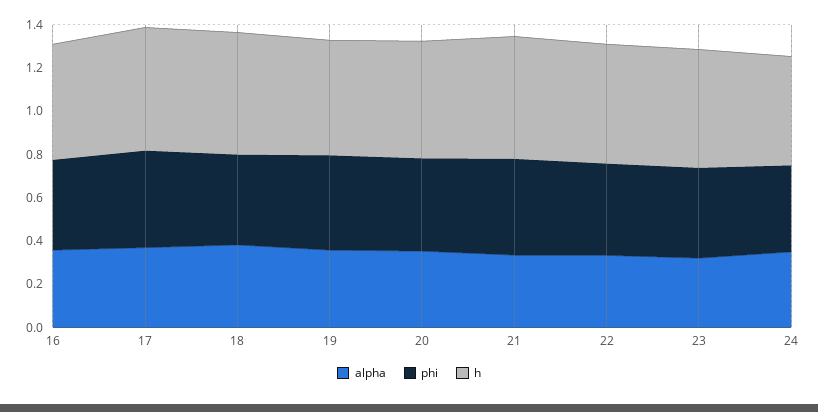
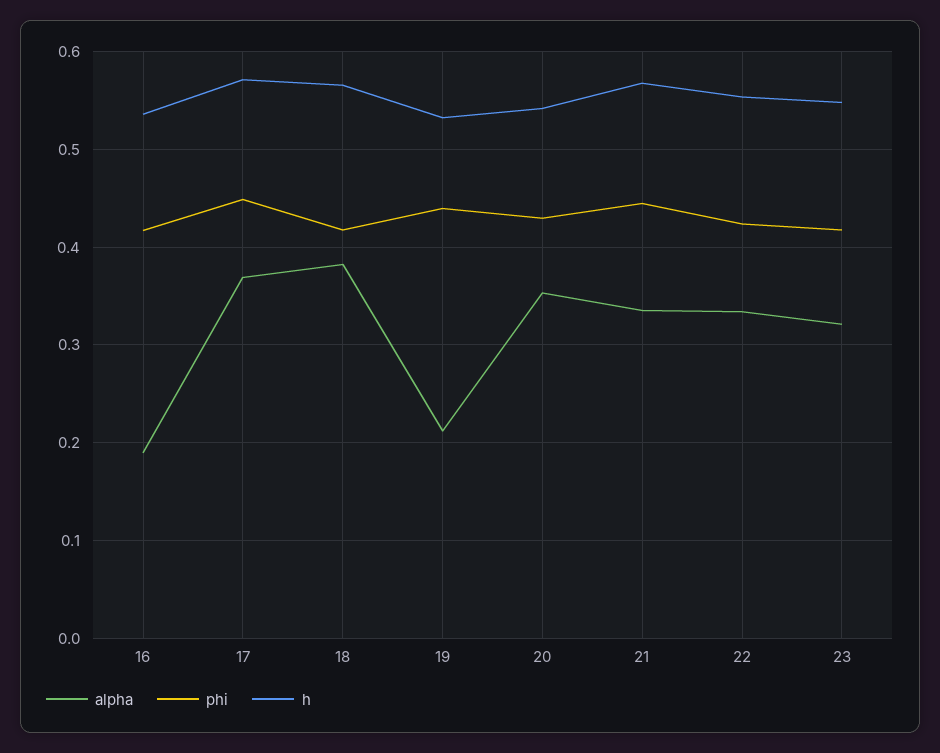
alpha, 16: 0.35 -> 0.19
alpha, 19: 0.35 -> 0.21
alpha, 24: 0.35 -> none
phi, 24: 0.4 -> none
h, 24: 0.5 -> none

